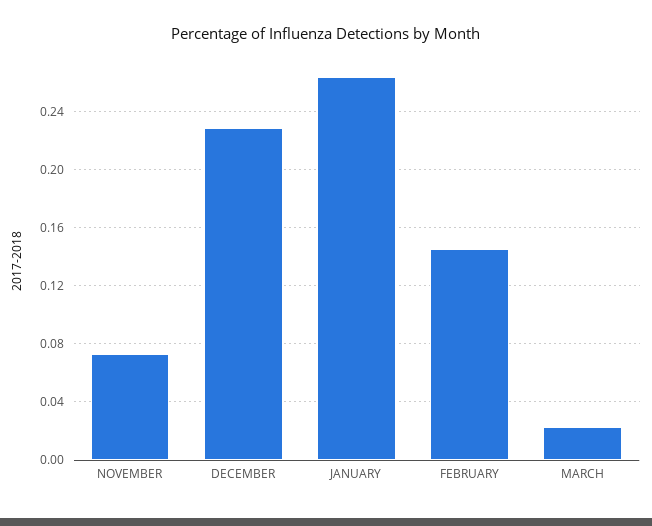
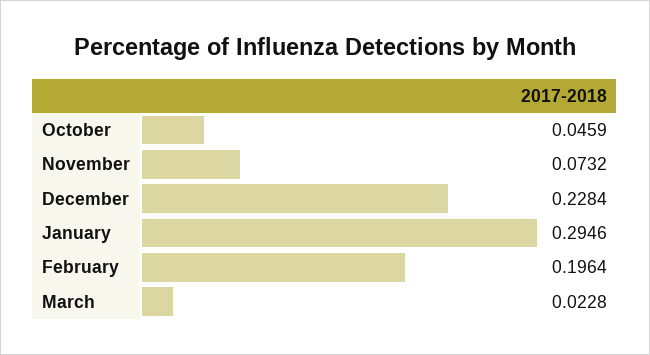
JANUARY: 0.265 -> 0.2946
FEBRUARY: 0.145 -> 0.1964
October: none -> 0.0459

